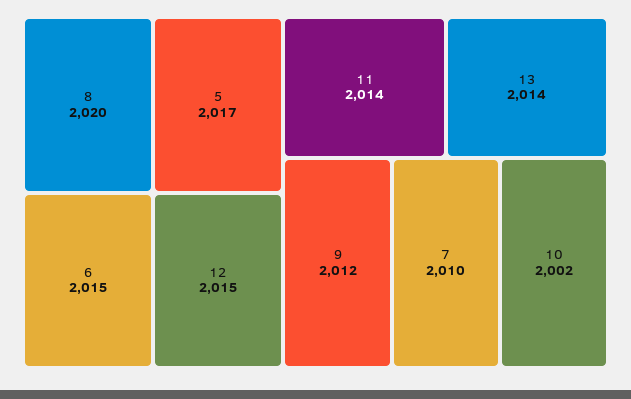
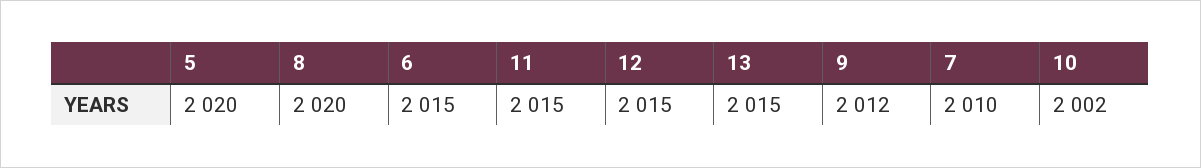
5: 2017 -> 2020
11: 2014 -> 2015
13: 2014 -> 2015

